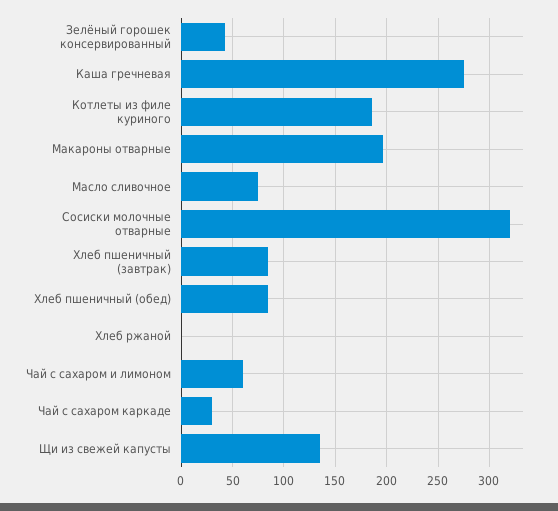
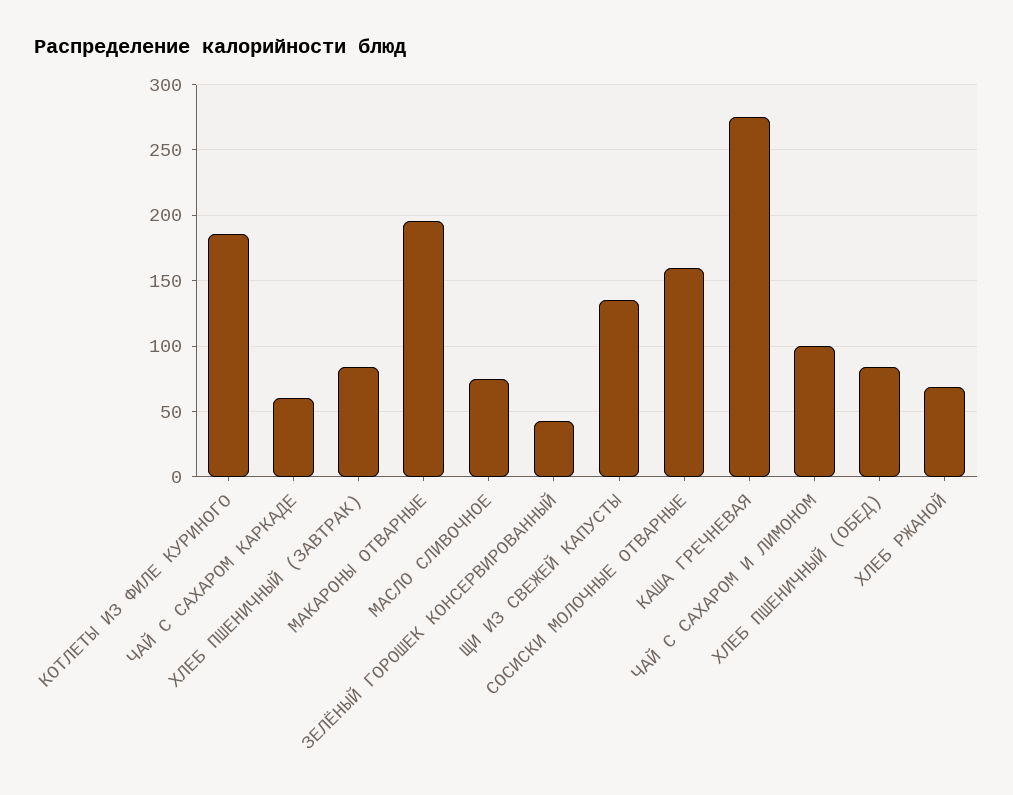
Сосиски молочные отварные: 320 -> 160
Хлеб ржаной: 0 -> 70
Чай с сахаром и лимоном: 60 -> 100
Чай с сахаром каркаде: 30 -> 60

